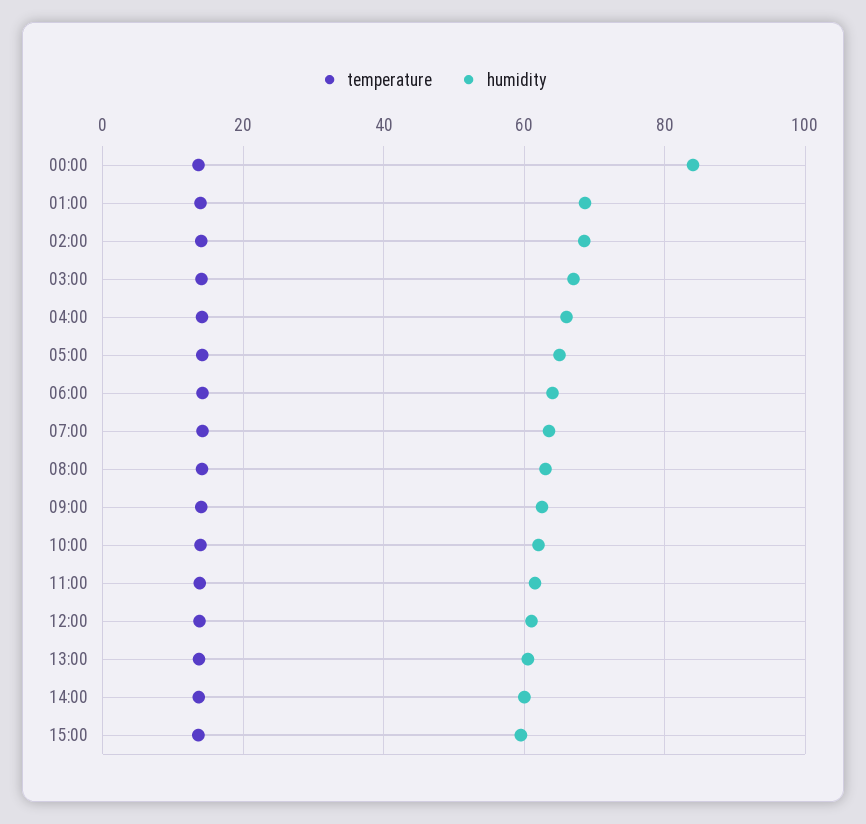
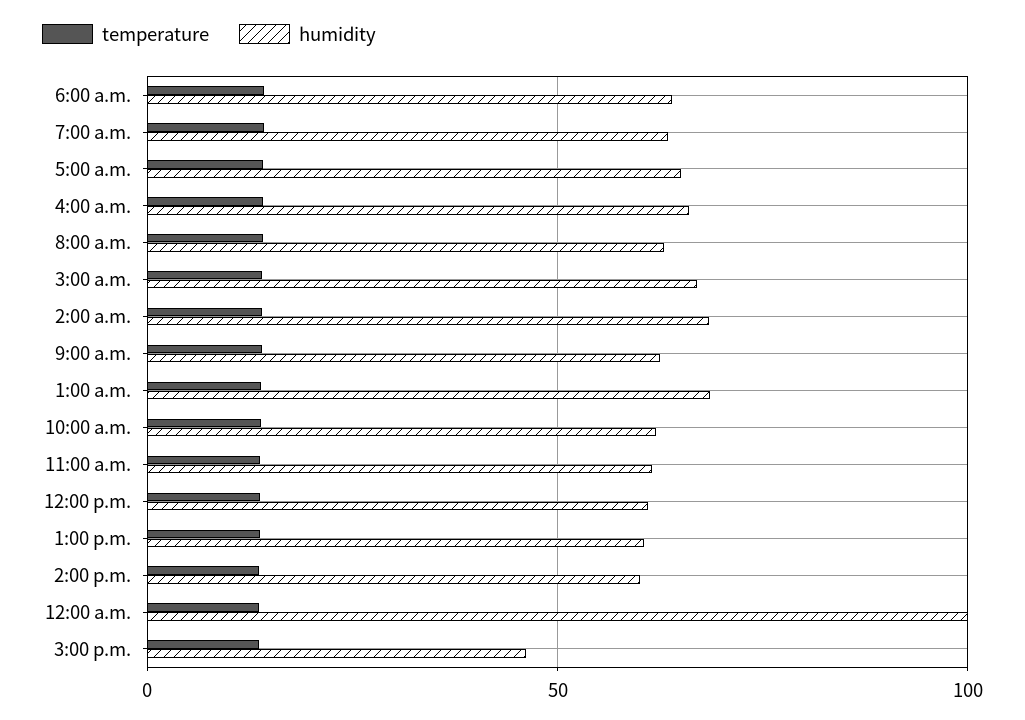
humidity, 00:00: 84 -> 100
humidity, 15:00: 60 -> 45

